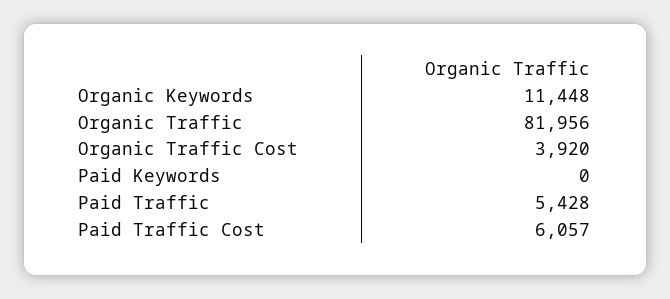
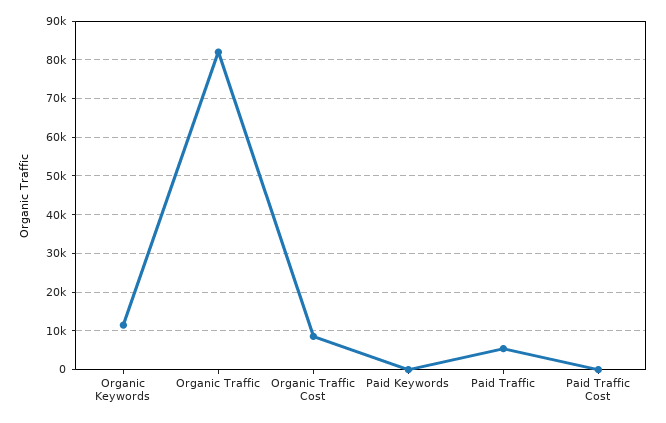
Organic Traffic Cost: 3920 -> 8000
Paid Traffic Cost: 6057 -> 0

